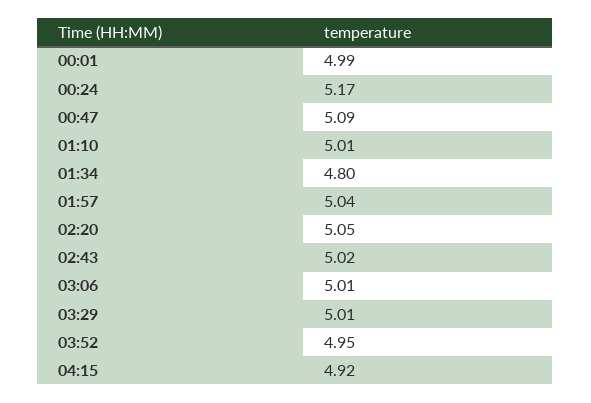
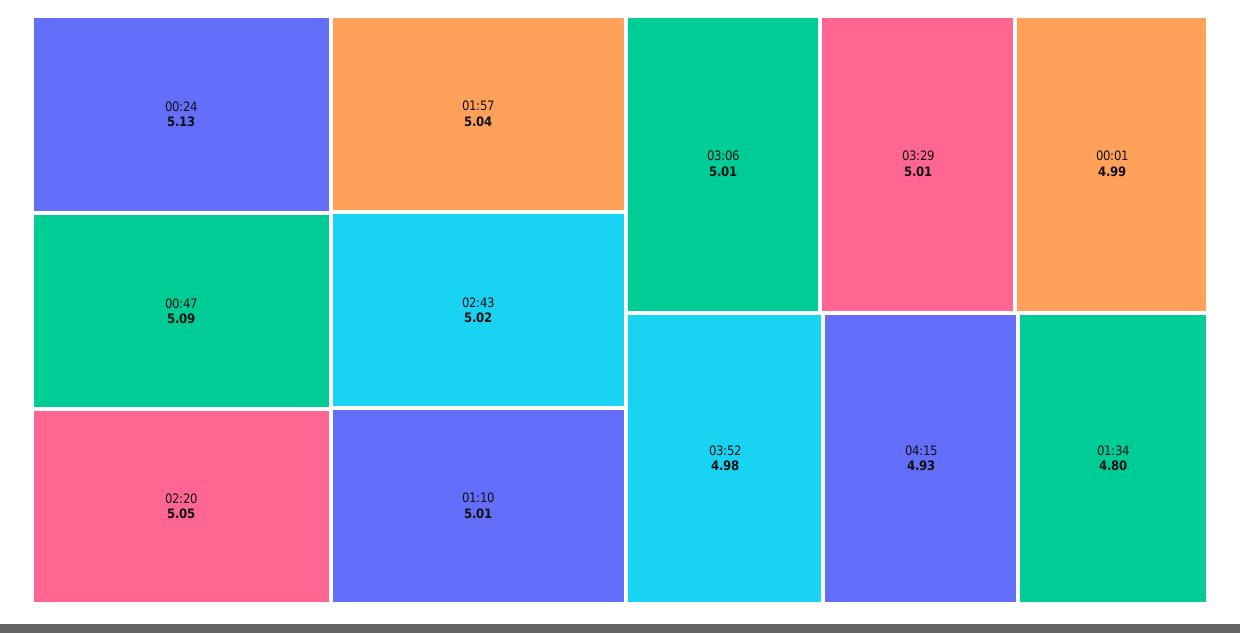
00:24: 5.17 -> 5.13
03:52: 4.95 -> 4.98
04:15: 4.92 -> 4.93

